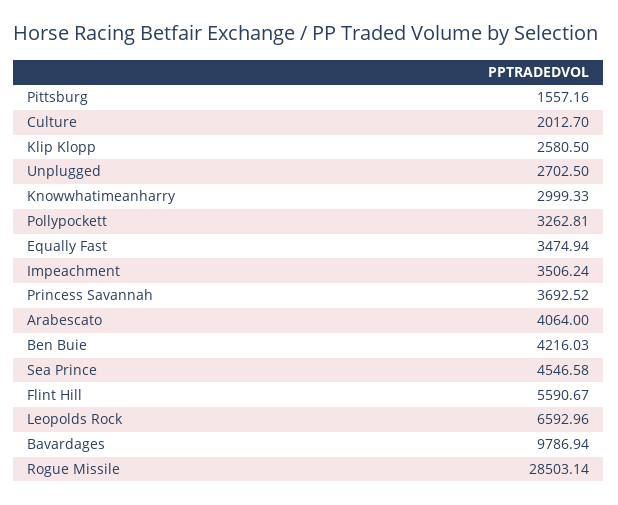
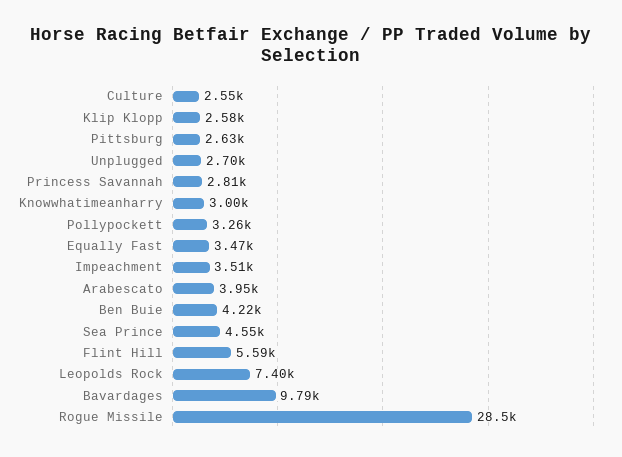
Pittsburg: 1557.16 -> 2630
Culture: 2012.7 -> 2550
Princess Savannah: 3692.52 -> 2810
Arabescato: 4064 -> 3950
Leopolds Rock: 6592.96 -> 7400

